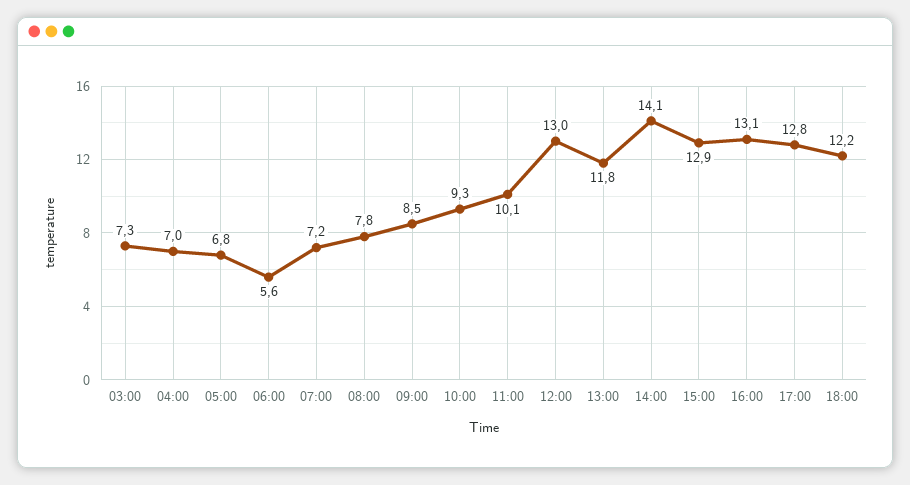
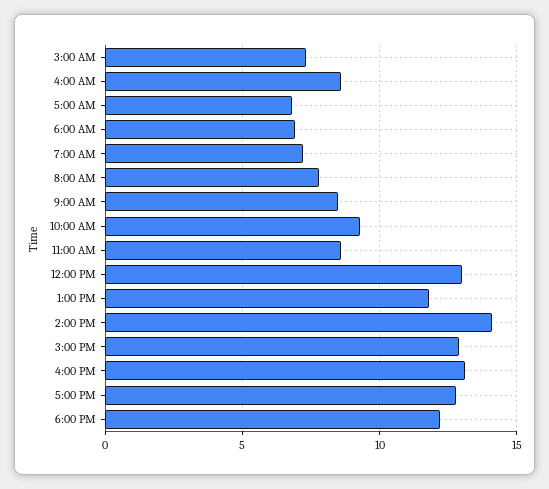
04:00: 7 -> 8.5
06:00: 5.6 -> 7
11:00: 10.1 -> 8.5

